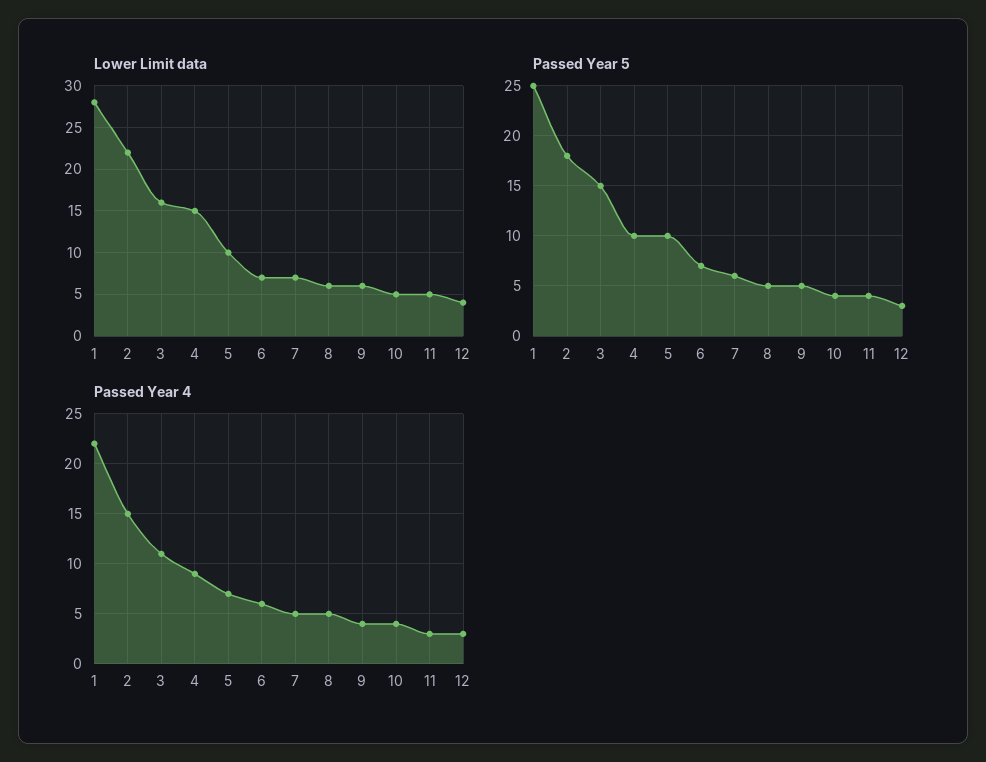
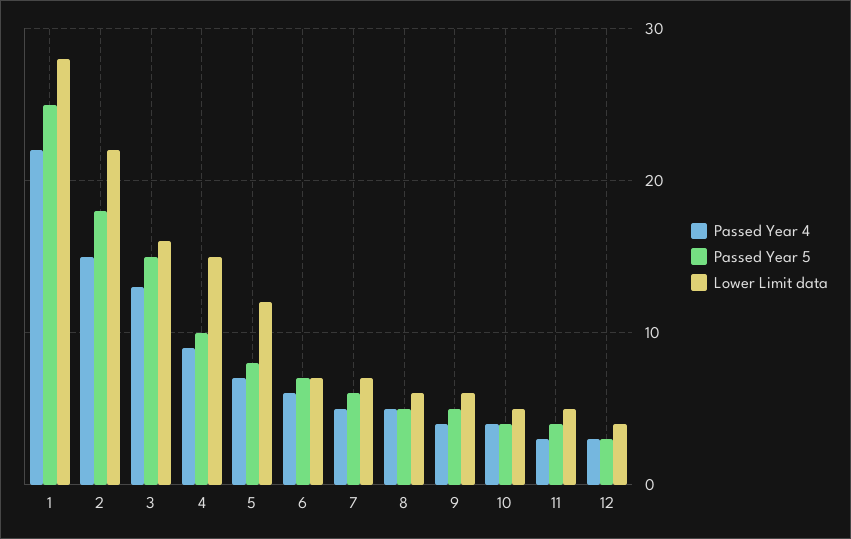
Lower Limit data, 5: 10 -> 12
Passed Year 5, 5: 10 -> 8
Passed Year 4, 3: 11 -> 13

